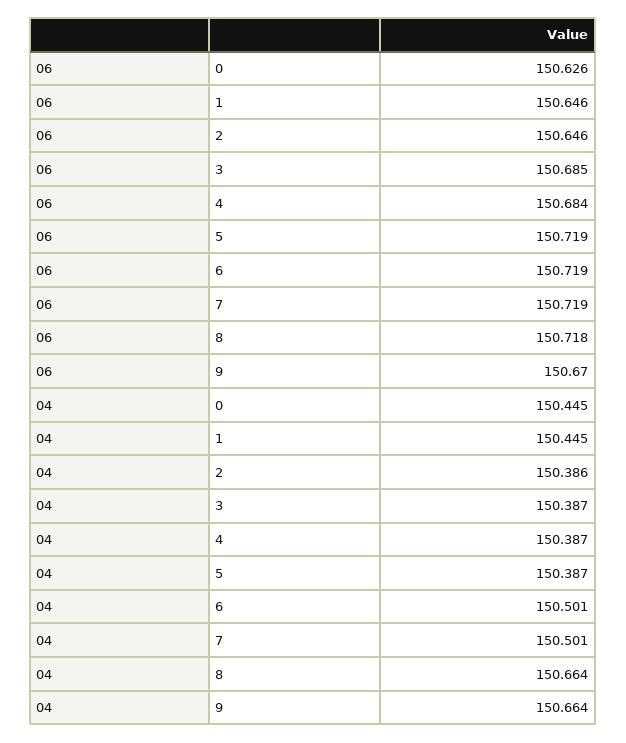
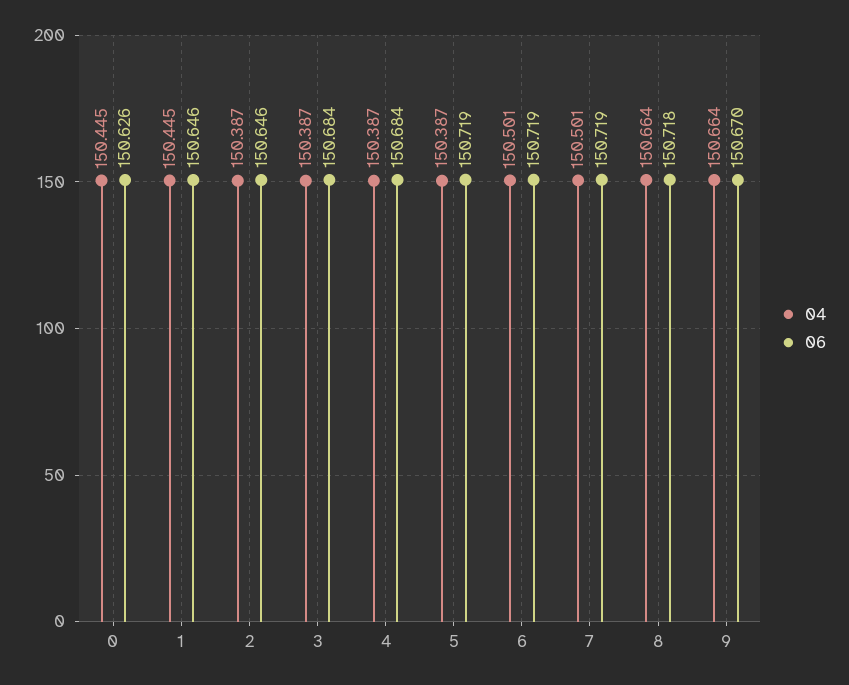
06, 3: 150.685 -> 150.684
04, 2: 150.386 -> 150.387

